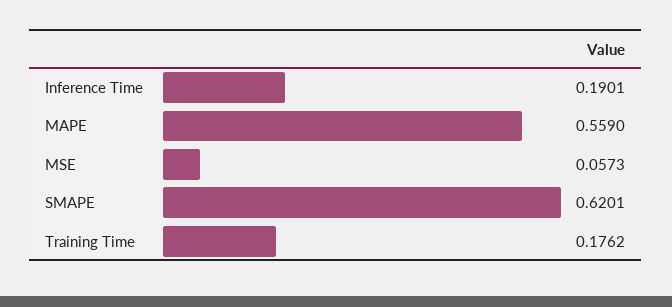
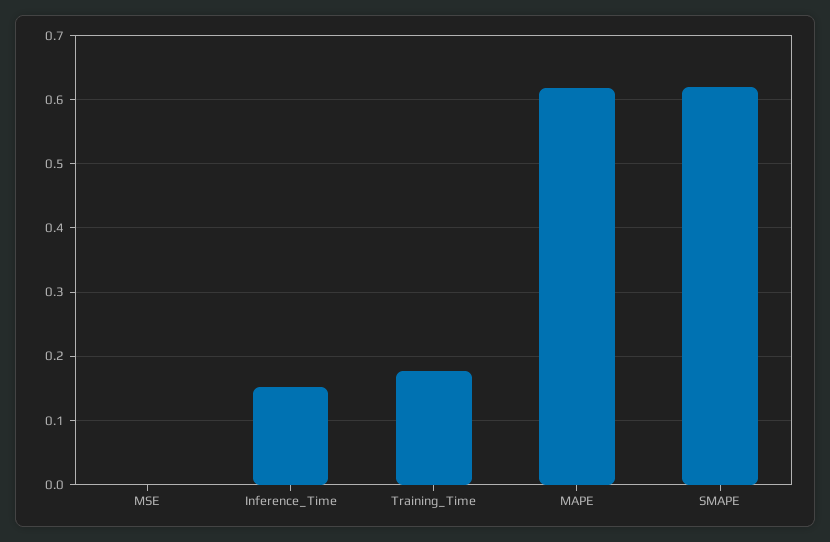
Inference Time: 0.1901 -> 0.15
MAPE: 0.559 -> 0.62
MSE: 0.0573 -> 0

